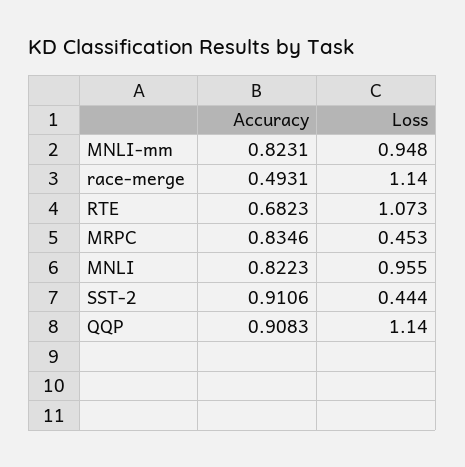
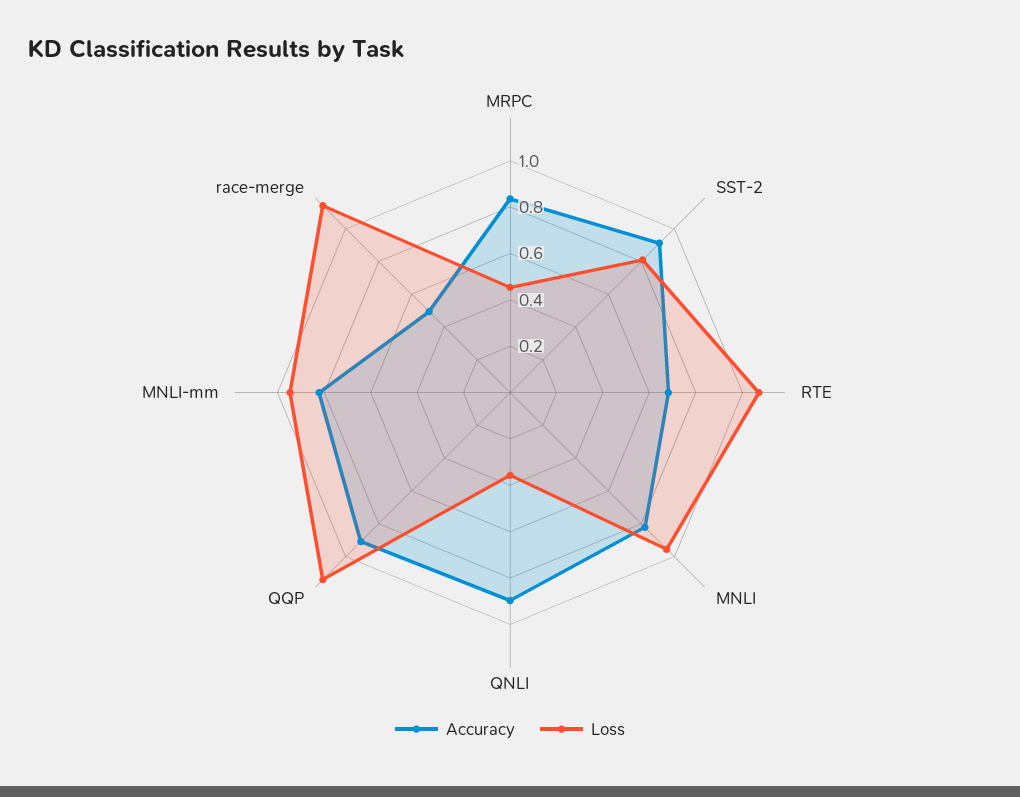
Loss, SST-2: 0.444 -> 0.8
Accuracy, QNLI: none -> 0.9
Loss, QNLI: none -> 0.35

